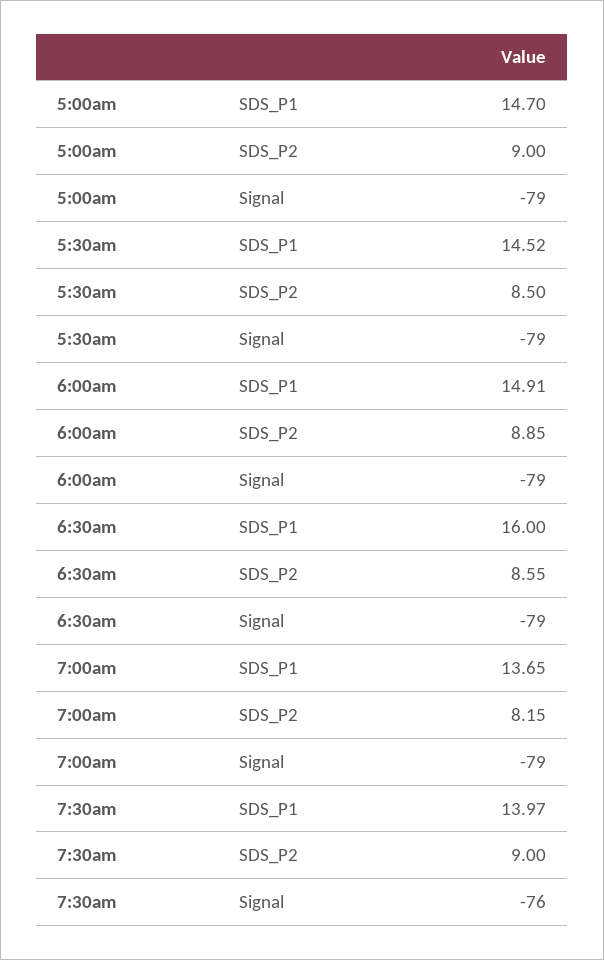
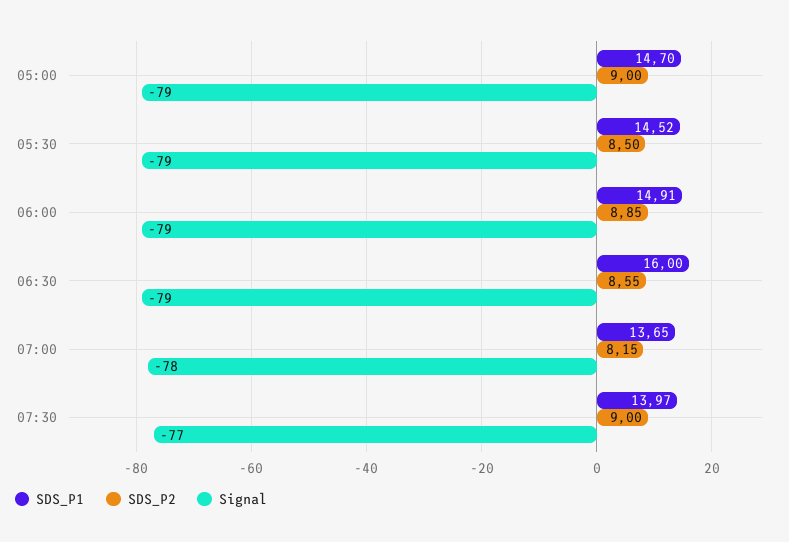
Signal, 7:00am: -79 -> -78
Signal, 7:30am: -76 -> -77

